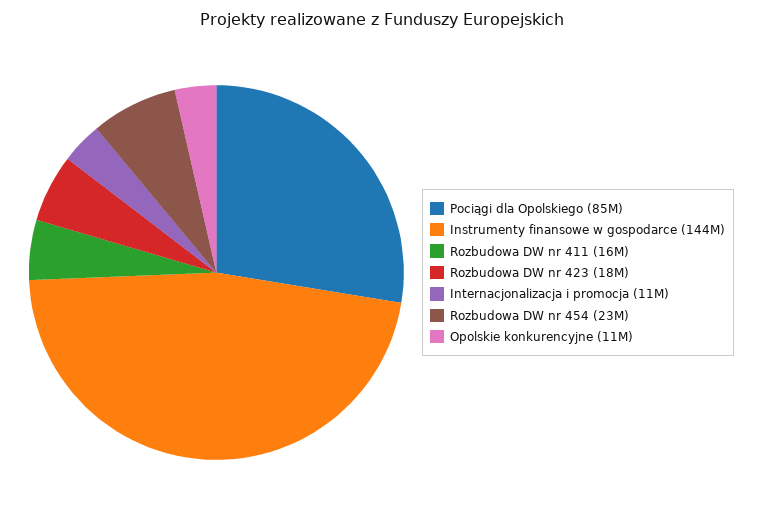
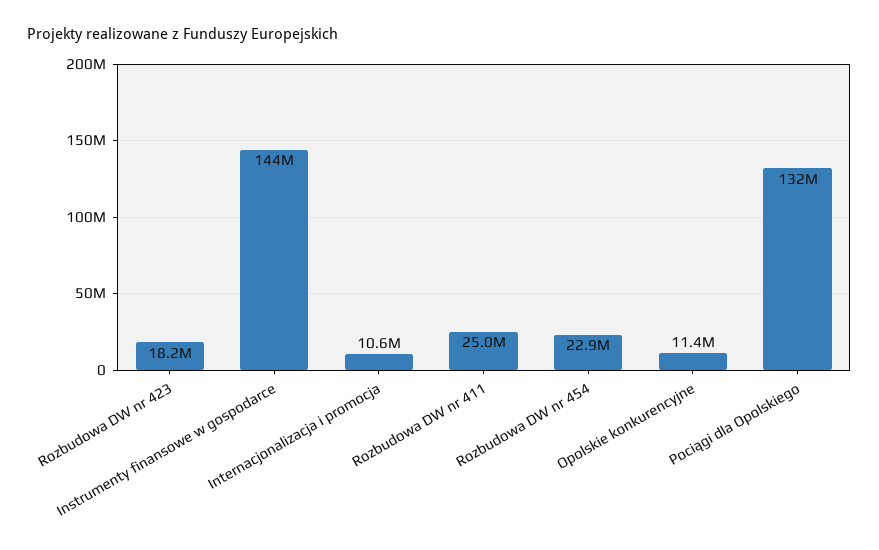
Pociągi dla Opolskiego: 85000000 -> 132000000
Rozbudowa DW nr 411: 16000000 -> 25000000

